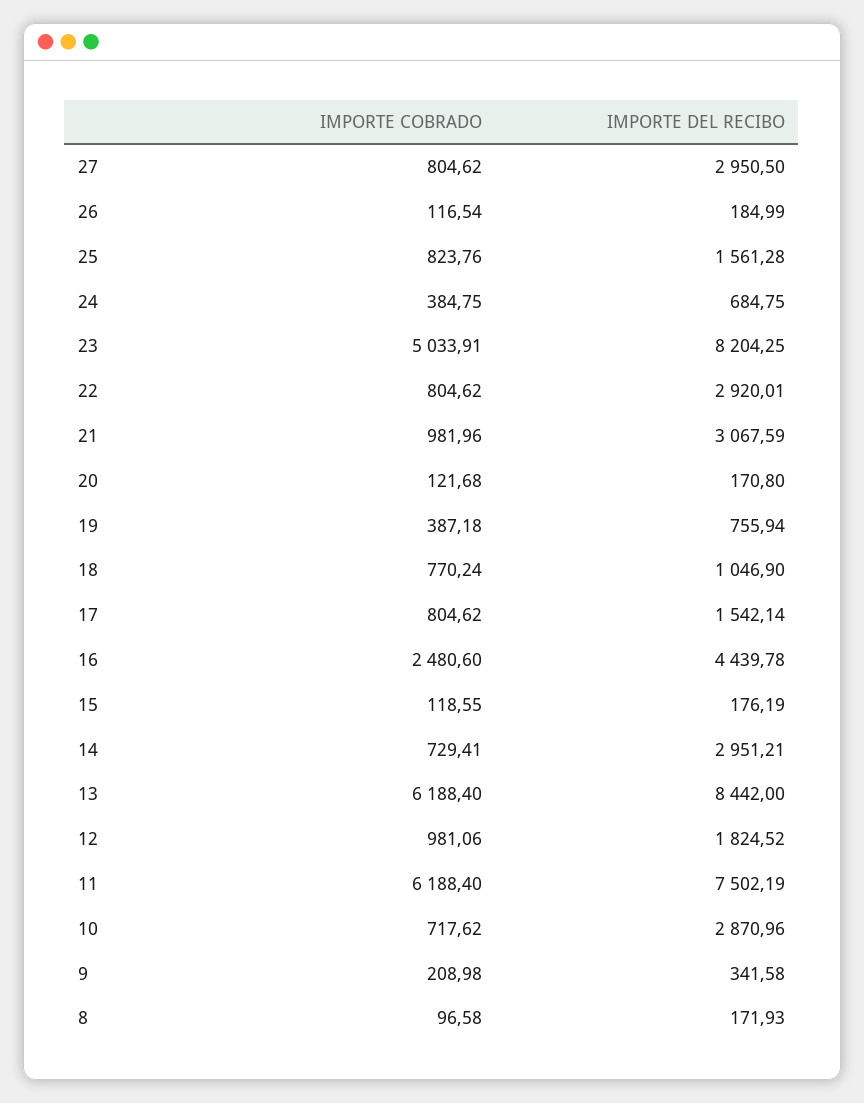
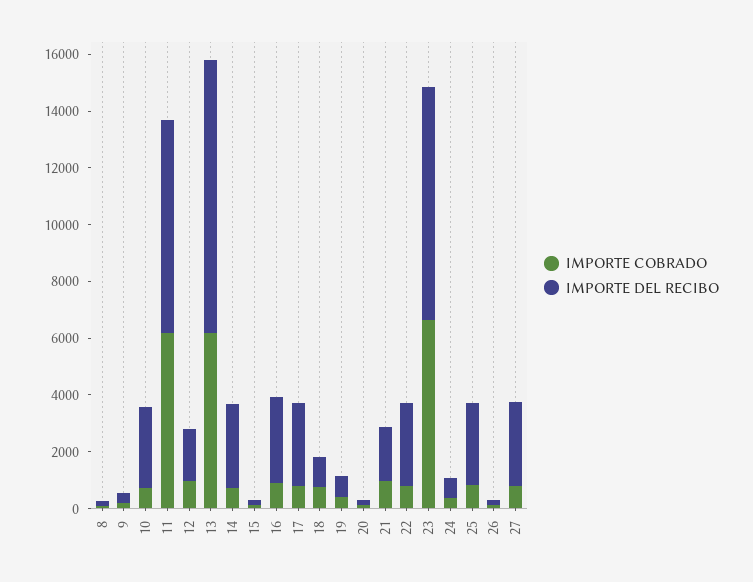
IMPORTE DEL RECIBO, 25: 1561.28 -> 3000
IMPORTE COBRADO, 23: 5033.91 -> 6500
IMPORTE DEL RECIBO, 21: 3067.59 -> 2000
IMPORTE DEL RECIBO, 17: 1542.14 -> 3000
IMPORTE COBRADO, 16: 2480.6 -> 1000
IMPORTE DEL RECIBO, 16: 4439.78 -> 3000
IMPORTE DEL RECIBO, 13: 8442 -> 9500

